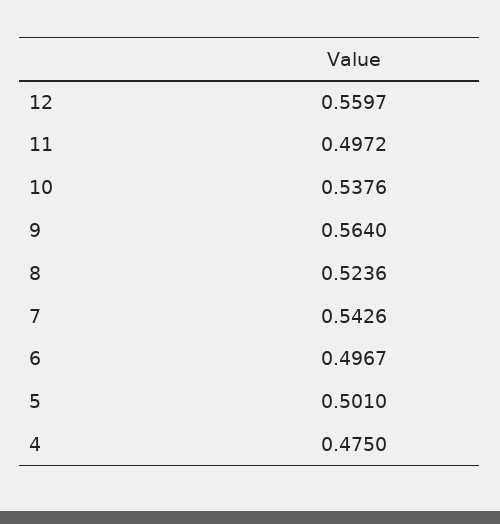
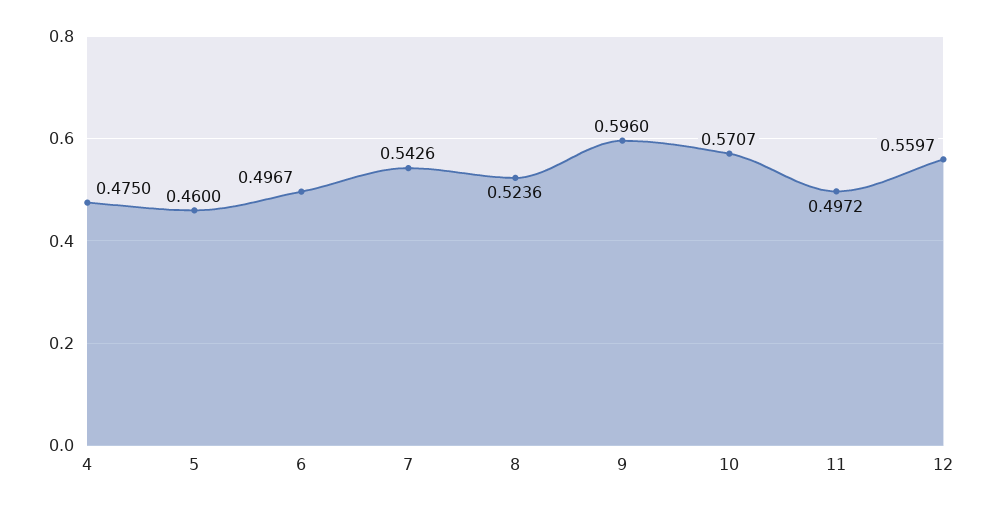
10: 0.5376 -> 0.5707
9: 0.564 -> 0.596
5: 0.501 -> 0.46

